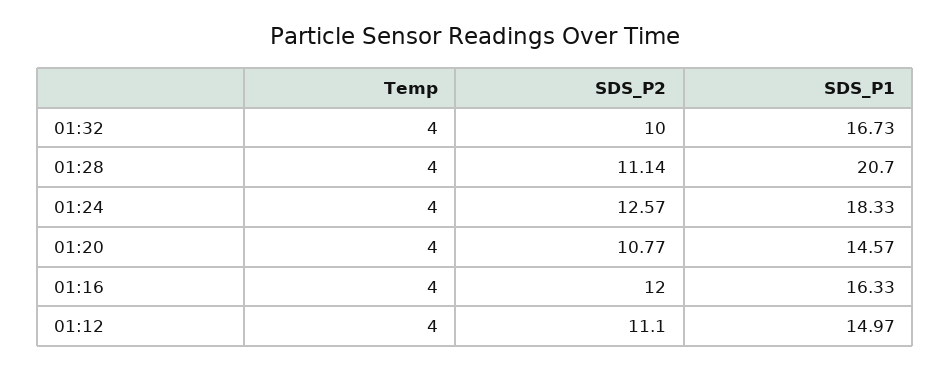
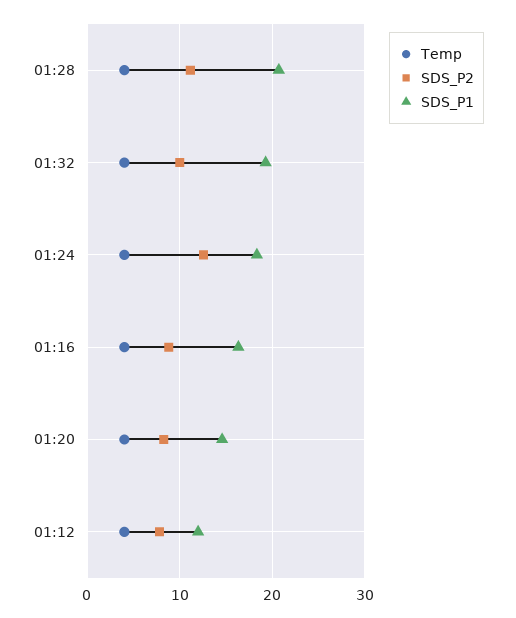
SDS_P1, 01:32: 16.73 -> 19
SDS_P2, 01:20: 10.77 -> 8
SDS_P2, 01:16: 12 -> 9
SDS_P2, 01:12: 11.1 -> 8
SDS_P1, 01:12: 14.97 -> 12

